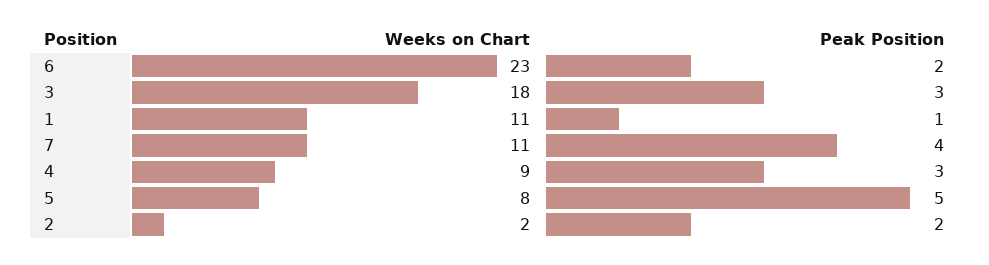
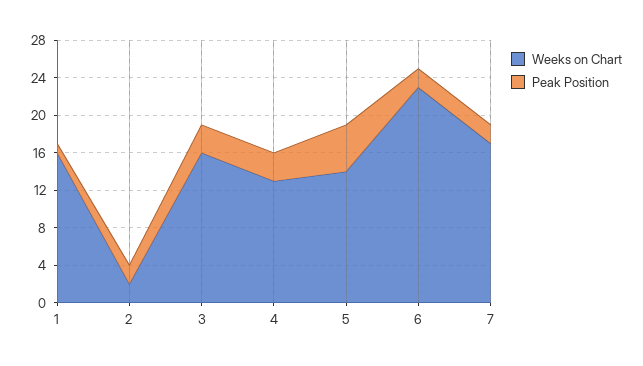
Weeks on Chart, 3: 18 -> 16
Weeks on Chart, 1: 11 -> 16
Weeks on Chart, 7: 11 -> 17
Peak Position, 7: 4 -> 2
Weeks on Chart, 4: 9 -> 13
Weeks on Chart, 5: 8 -> 14

